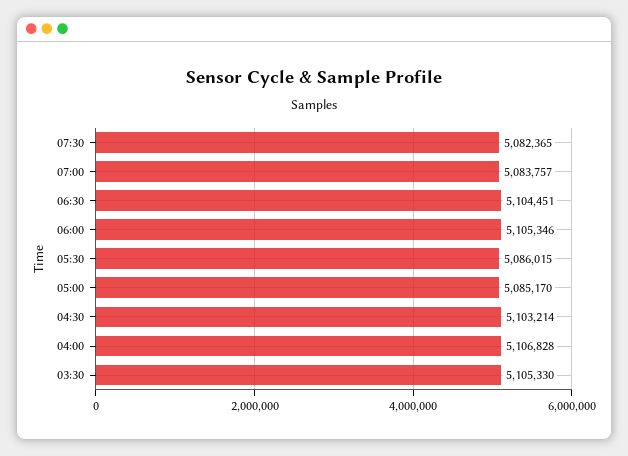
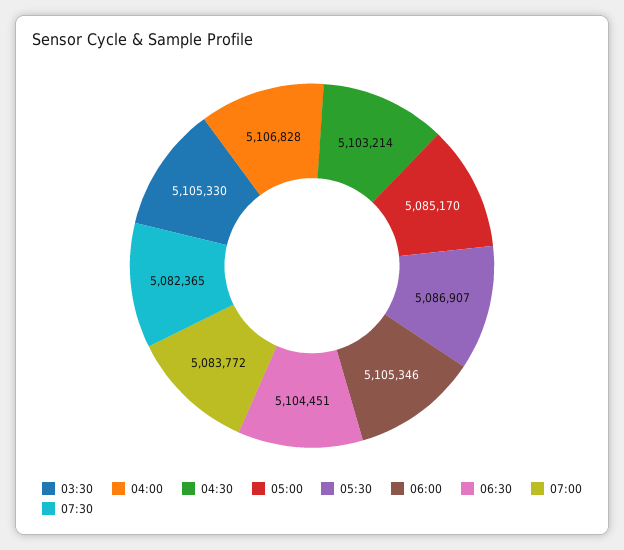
07:00: 5083757 -> 5083772
05:30: 5086015 -> 5086907

